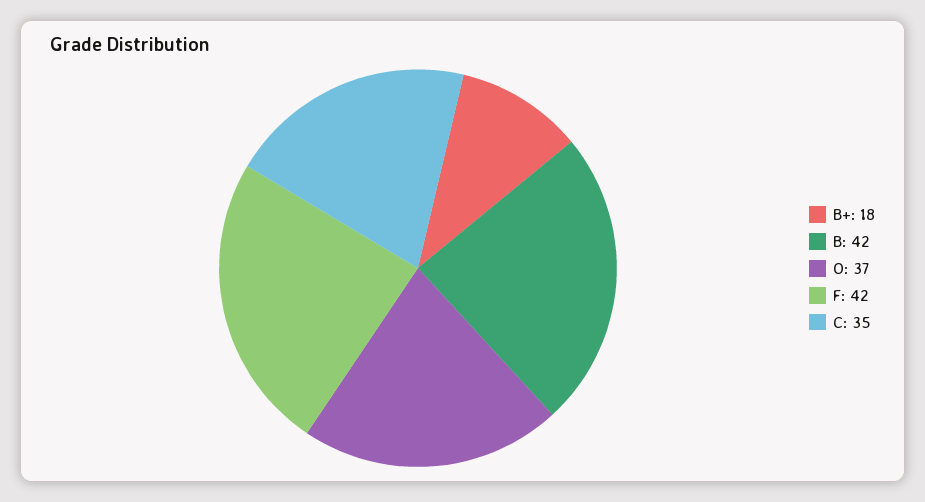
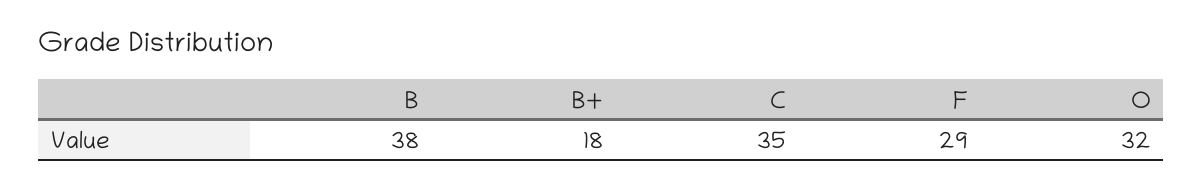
B: 42 -> 38
O: 37 -> 32
F: 42 -> 29

